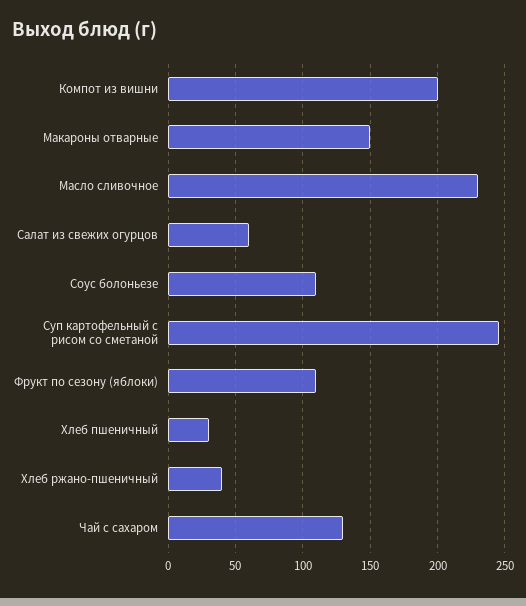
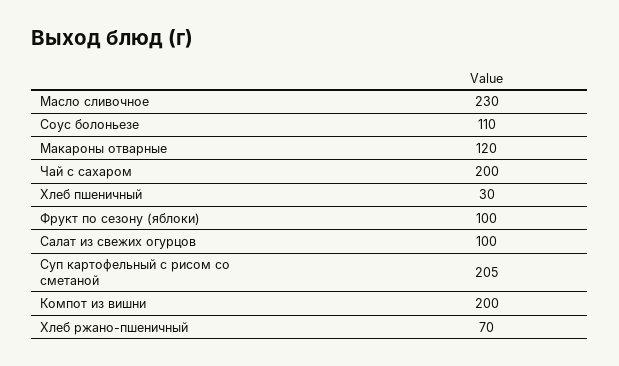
Макароны отварные: 150 -> 120
Салат из свежих огурцов: 60 -> 100
Суп картофельный с рисом со сметаной: 245 -> 205
Фрукт по сезону (яблоки): 110 -> 100
Хлеб ржано-пшеничный: 40 -> 70
Чай с сахаром: 130 -> 200

